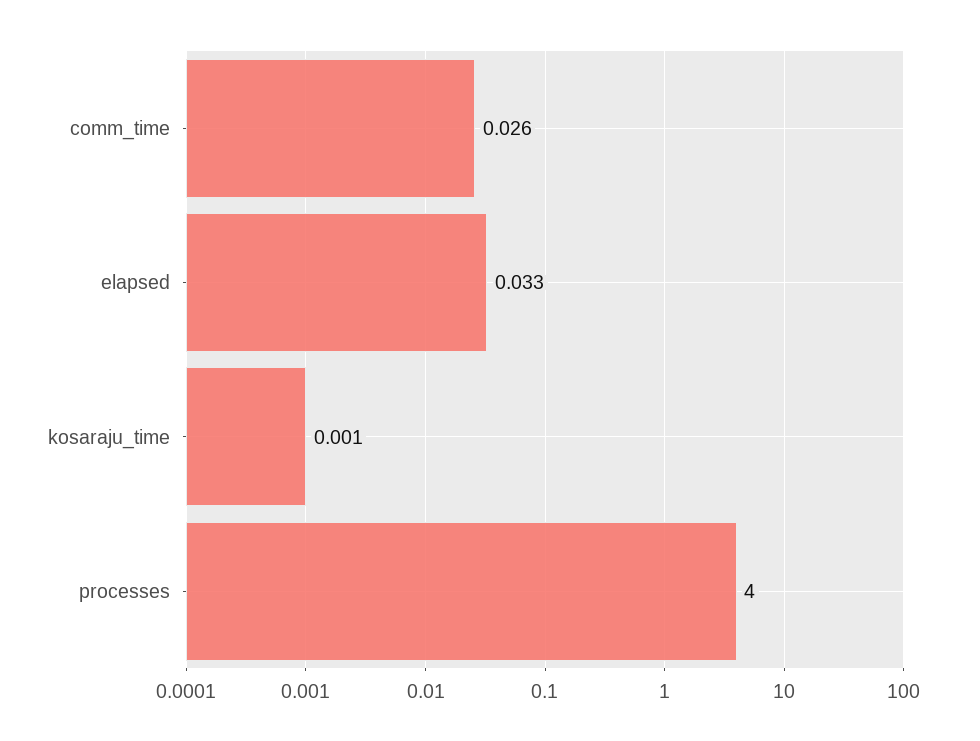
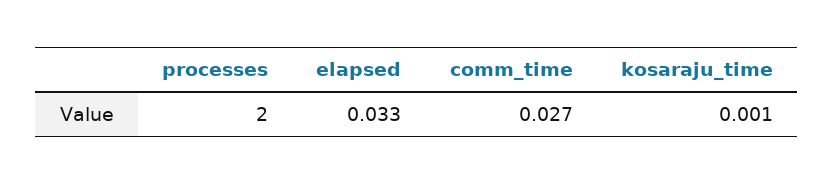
comm_time: 0.026 -> 0.027
processes: 4 -> 2

